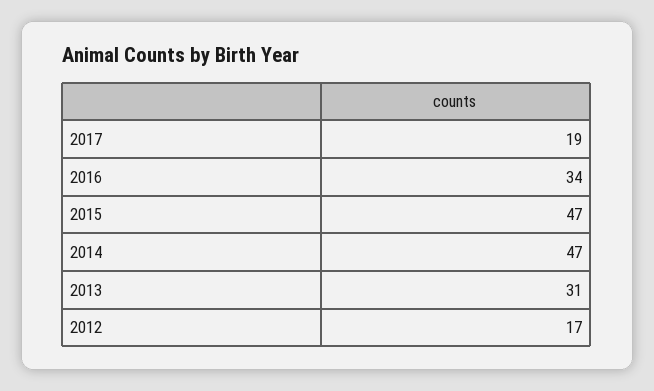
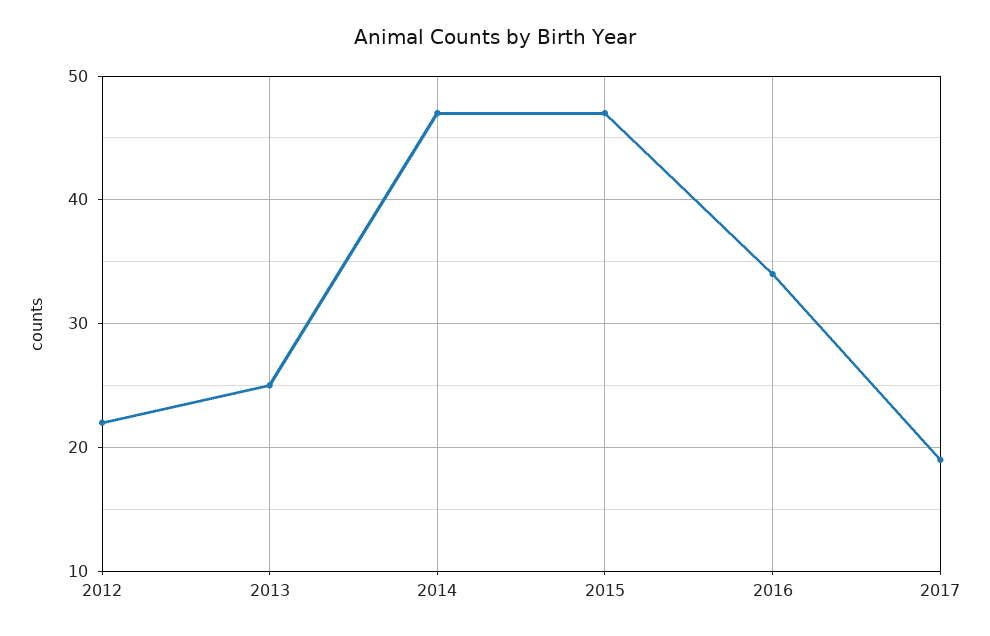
2013: 31 -> 25
2012: 17 -> 22

